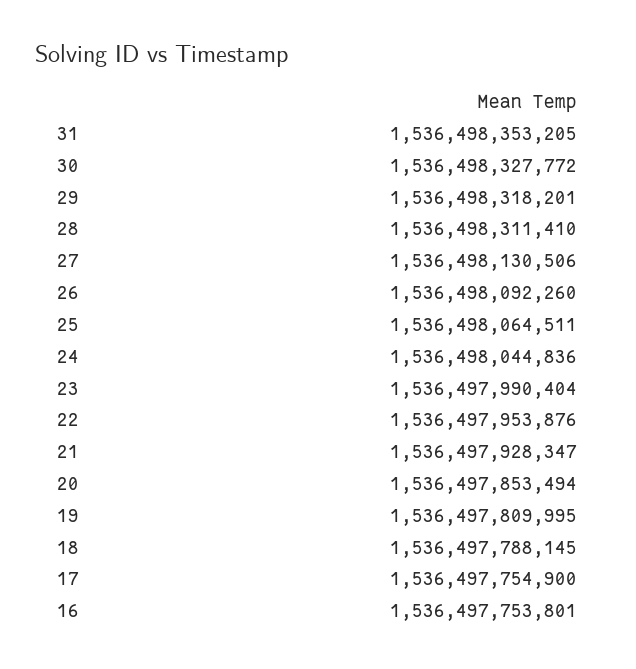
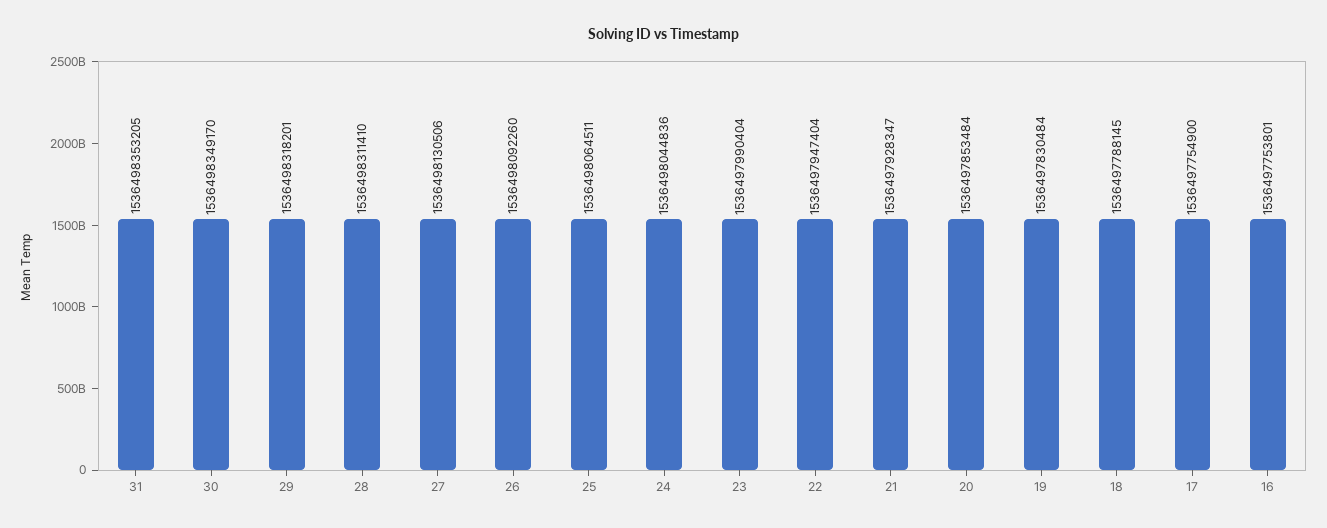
30: 1536498327772 -> 1536498349170
22: 1536497953876 -> 1536497947404
20: 1536497853494 -> 1536497853484
19: 1536497809995 -> 1536497830484

